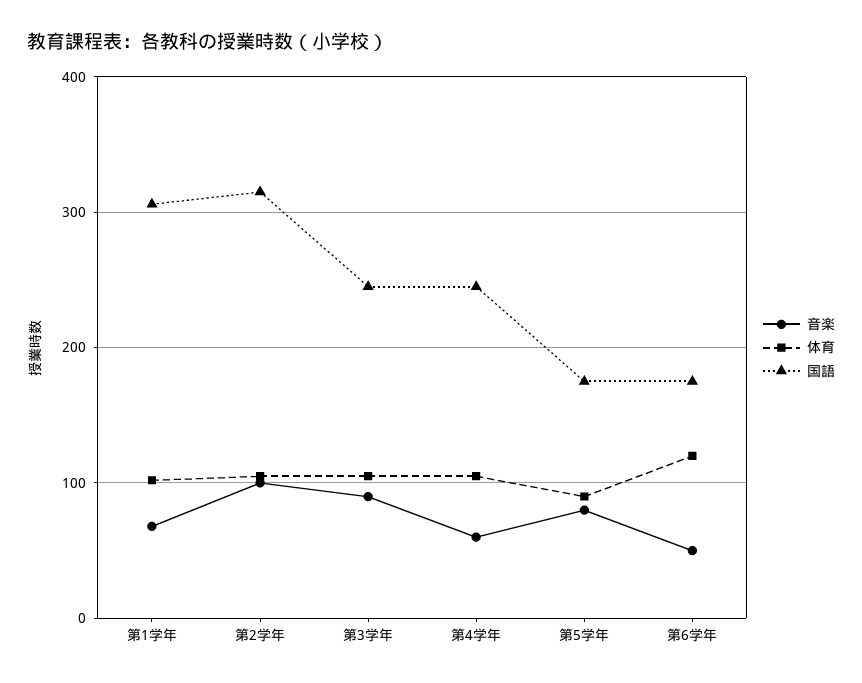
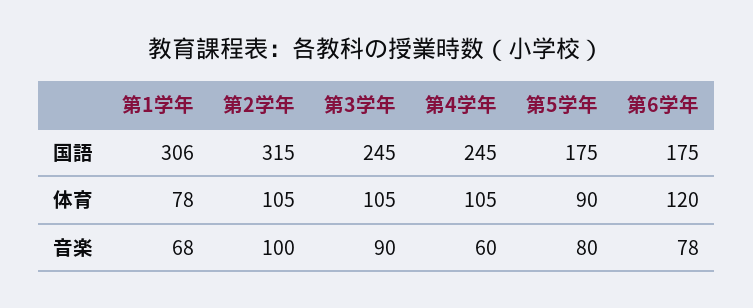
体育, 第1学年: 100 -> 78
音楽, 第6学年: 50 -> 78

